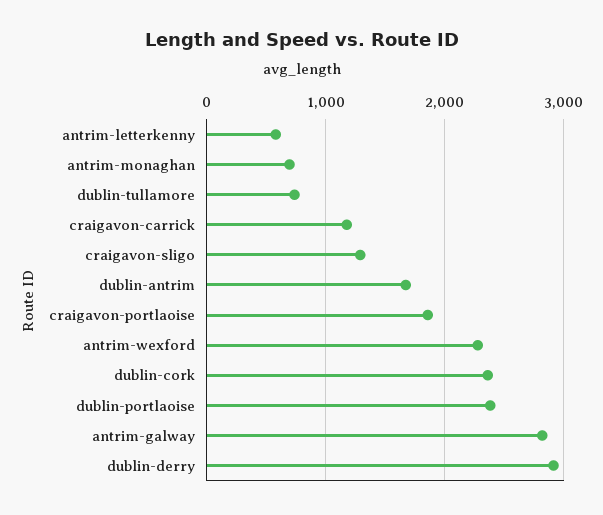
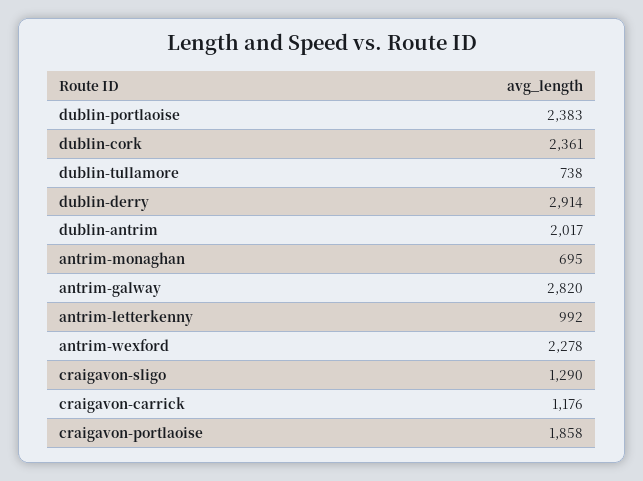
antrim-letterkenny: 600 -> 992
dublin-antrim: 1700 -> 2017

